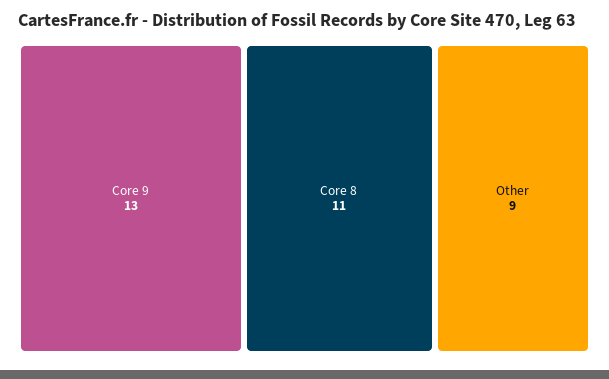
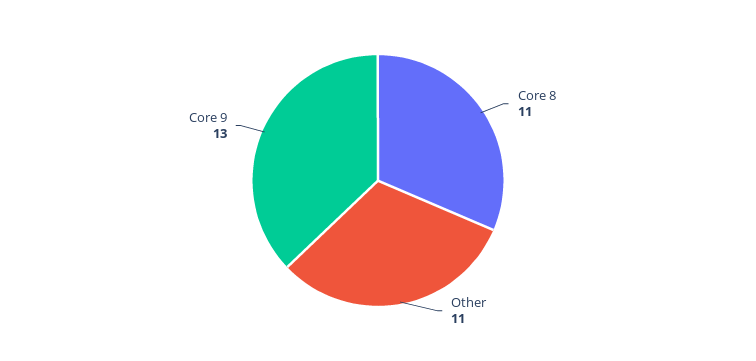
Other: 9 -> 11

